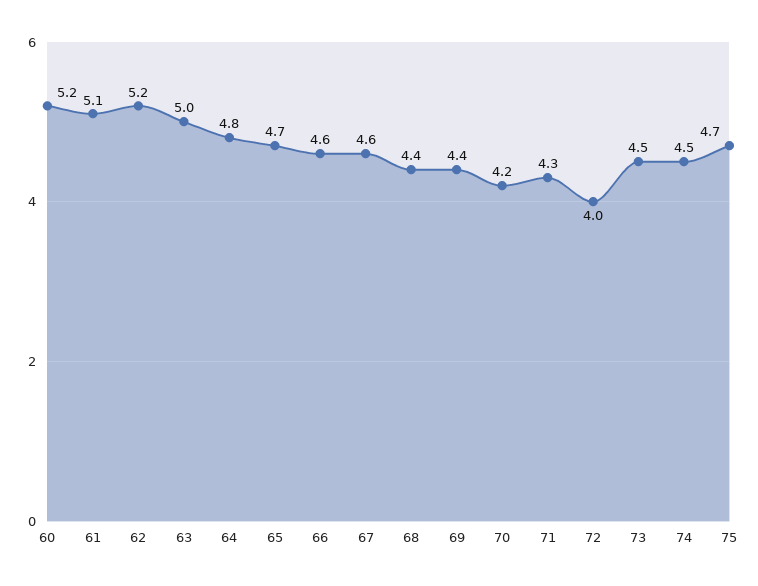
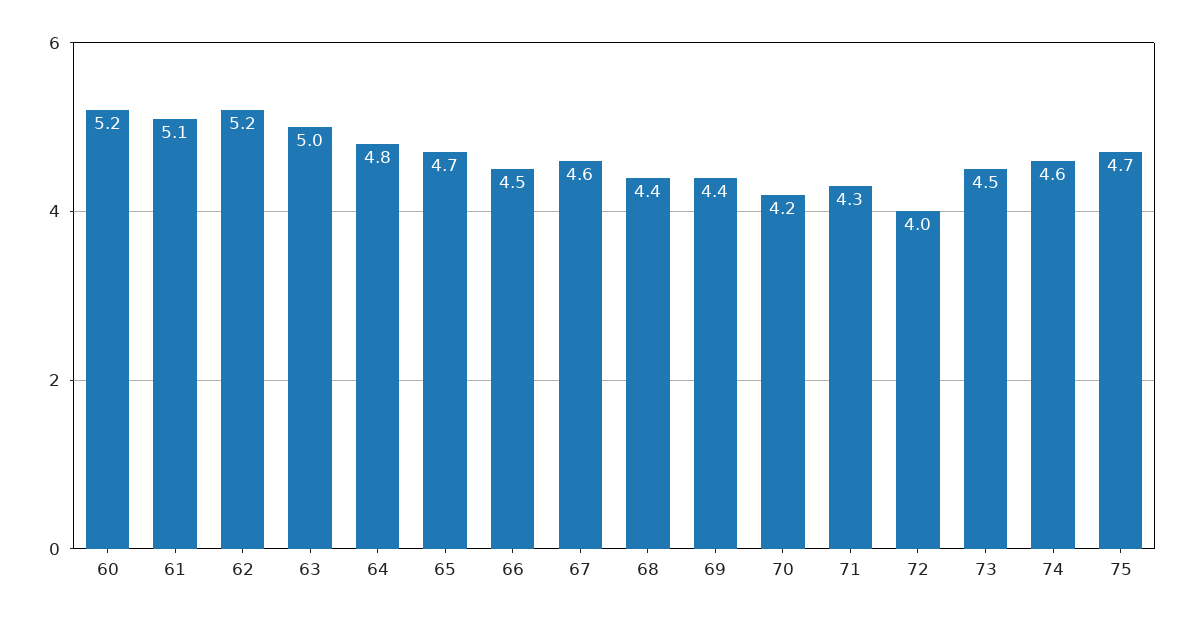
66: 4.6 -> 4.5
74: 4.5 -> 4.6

